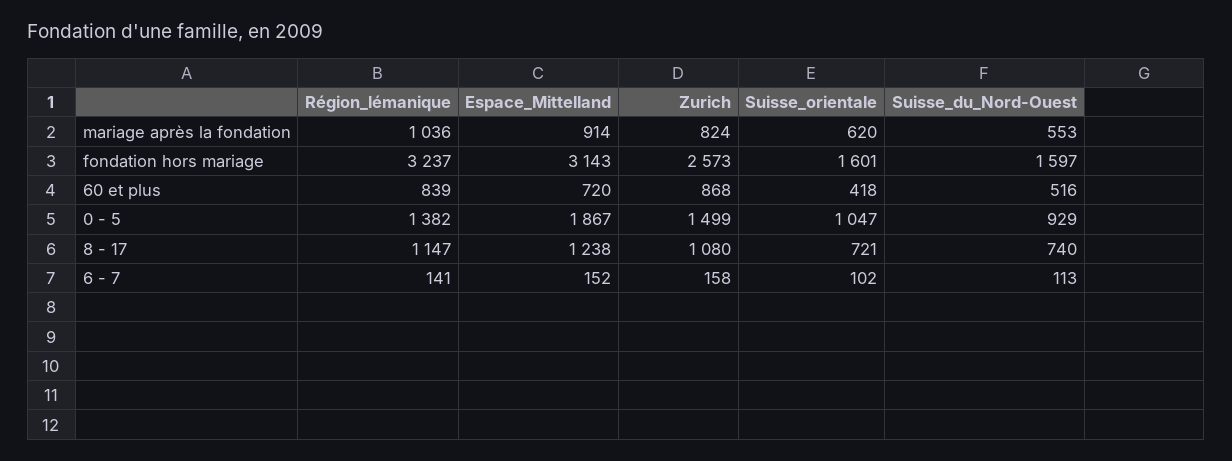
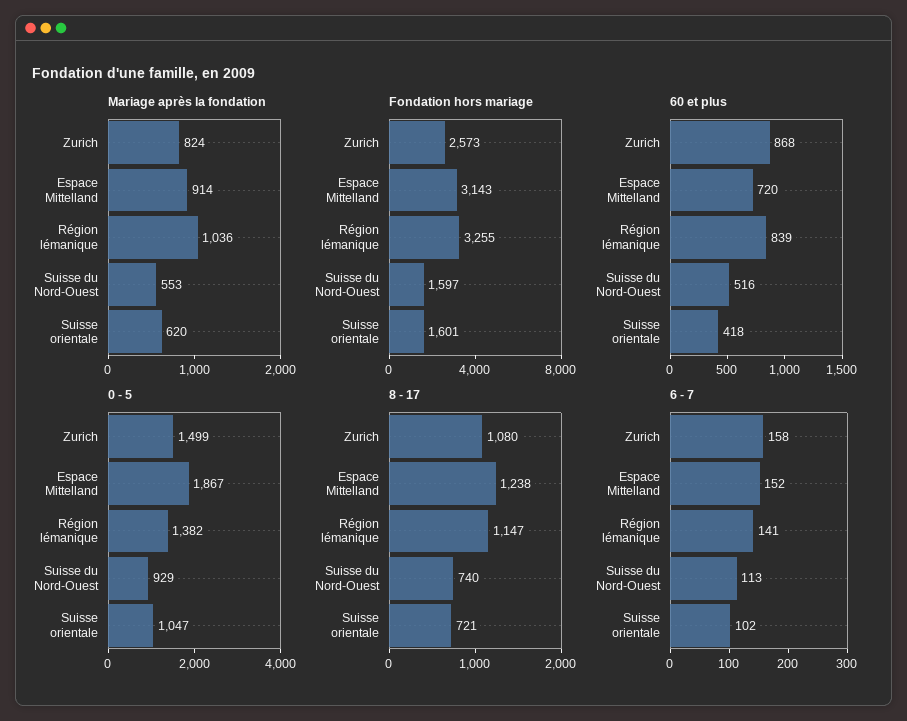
fondation hors mariage, Région_lémanique: 3237 -> 3255

